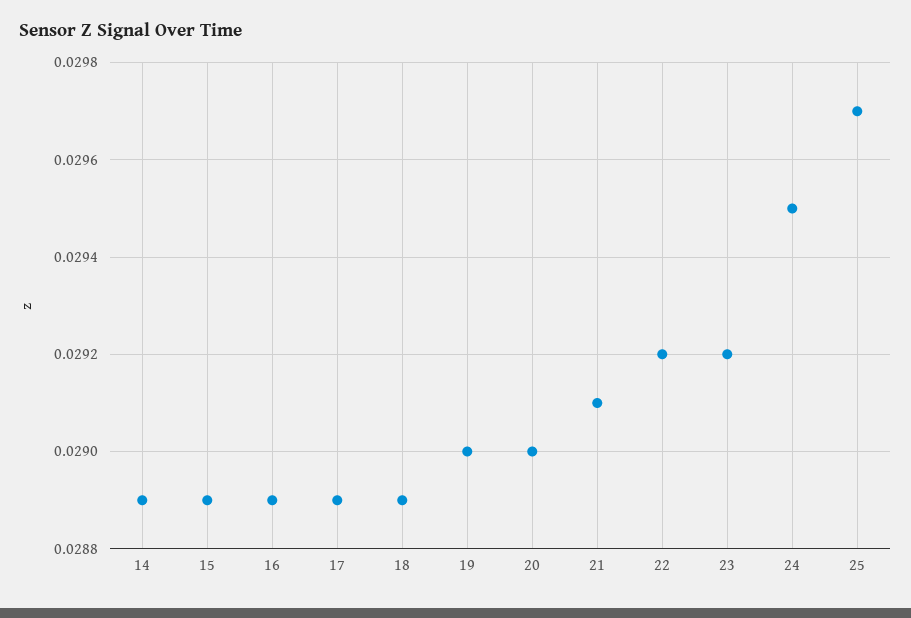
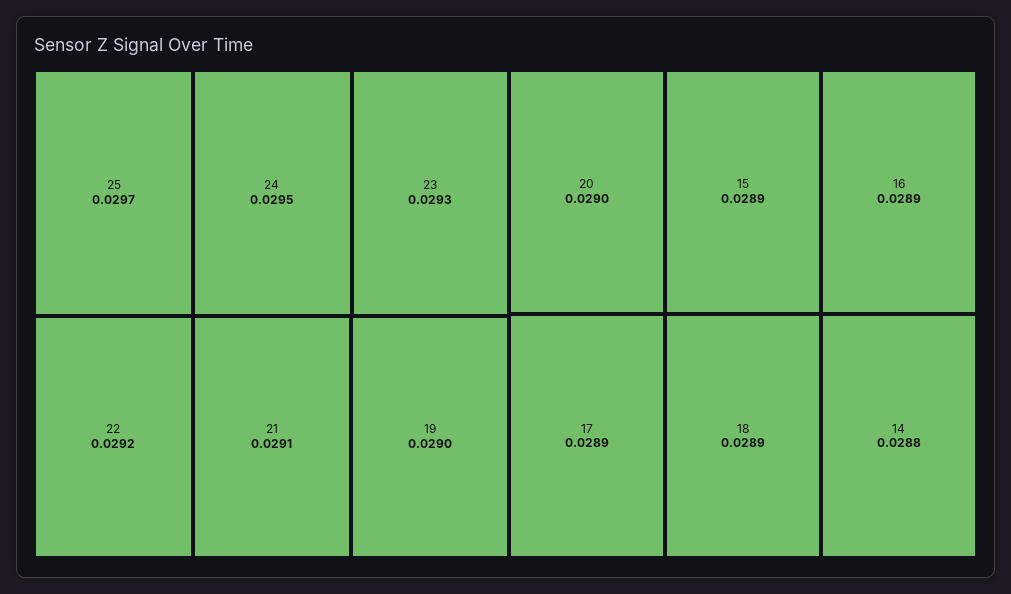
14: 0.0289 -> 0.0288
23: 0.0292 -> 0.0293

